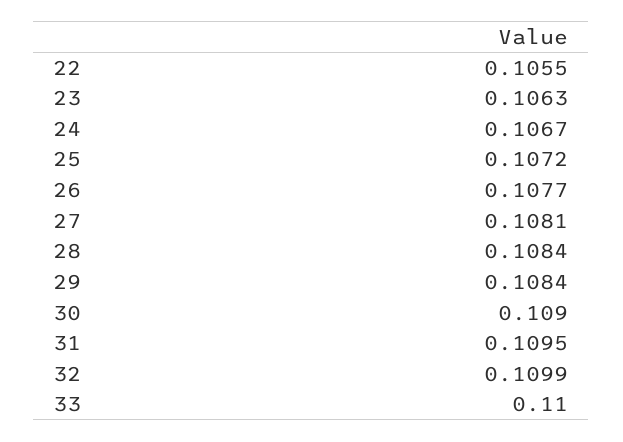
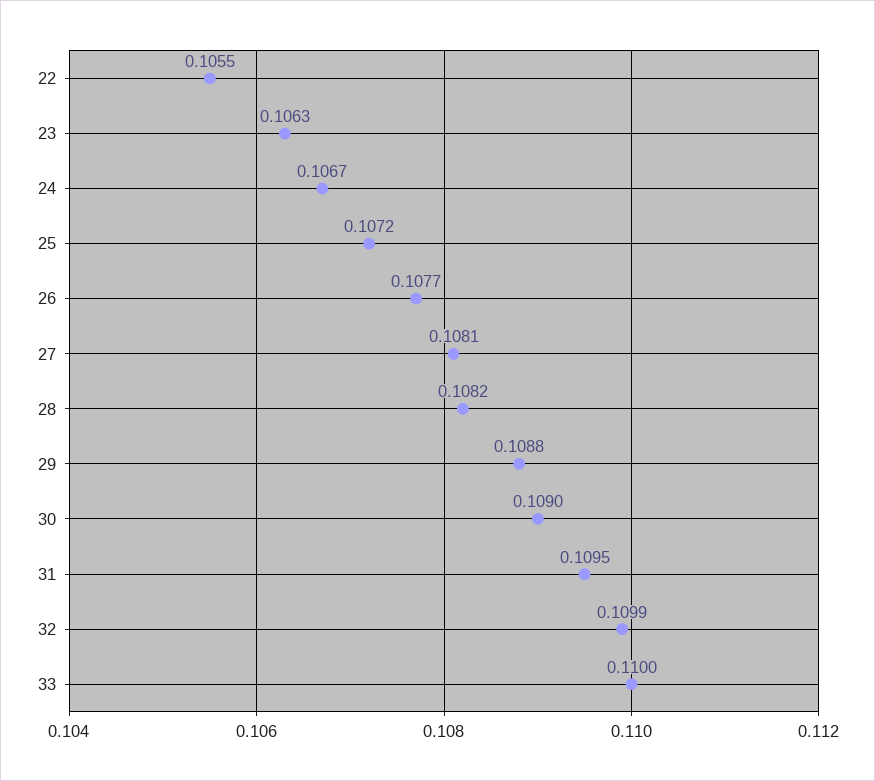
28: 0.1084 -> 0.1082
29: 0.1084 -> 0.1088

